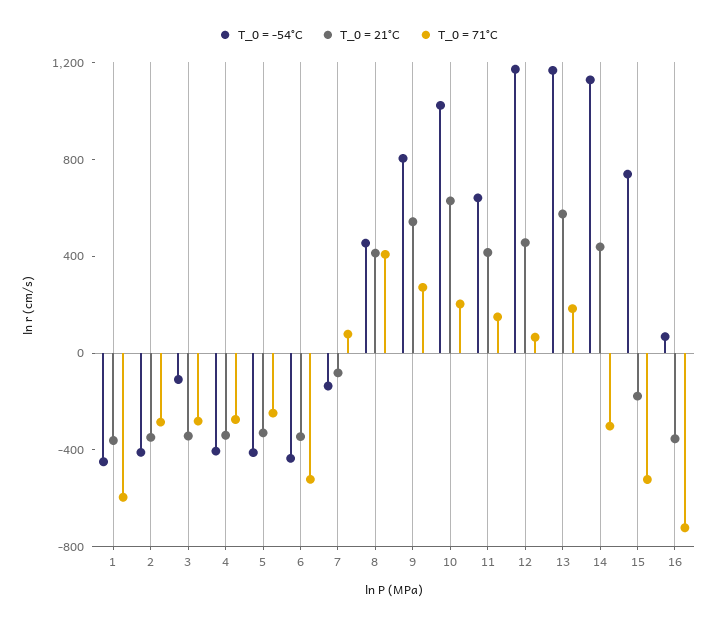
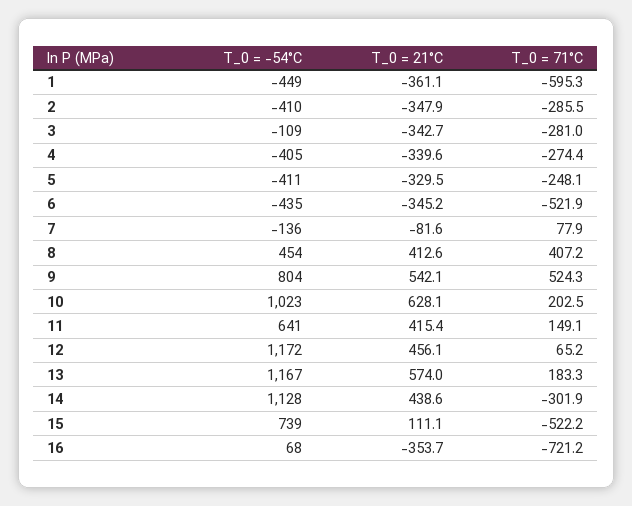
T_0 = 71°C, 9: 300 -> 524.3
T_0 = 21°C, 15: -200 -> 111.1

